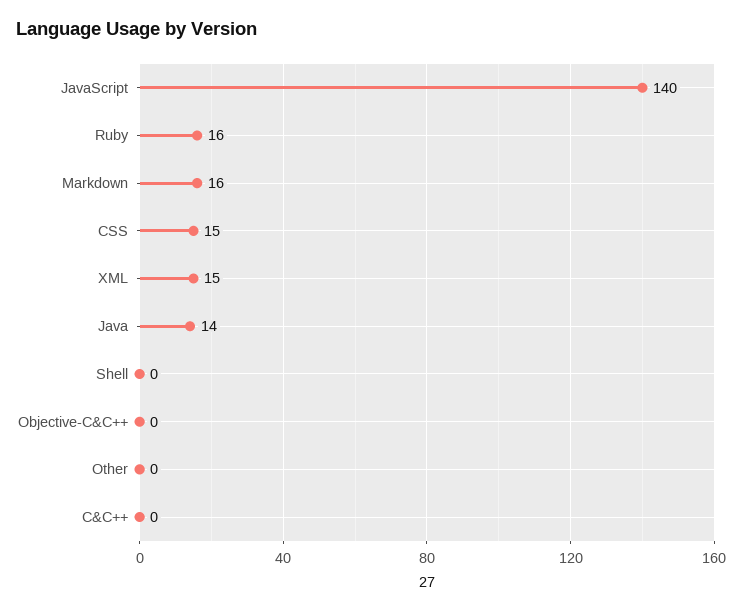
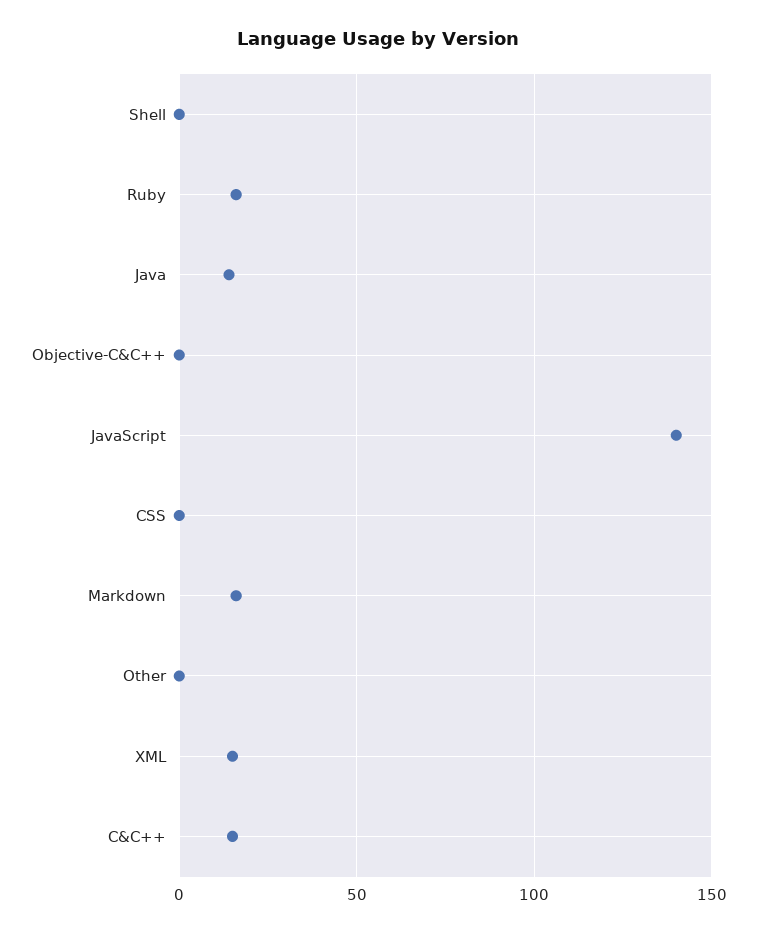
CSS: 15 -> 0
C&C++: 0 -> 15

